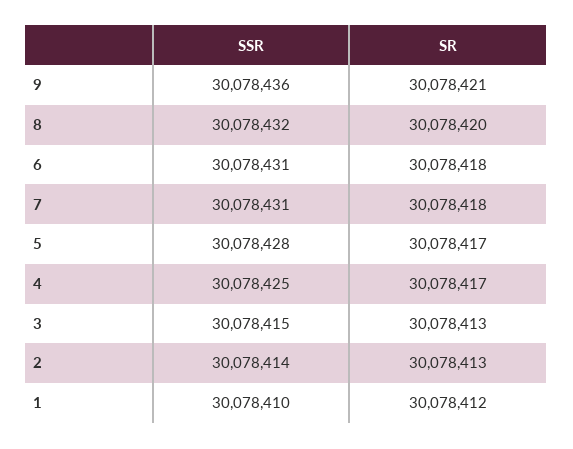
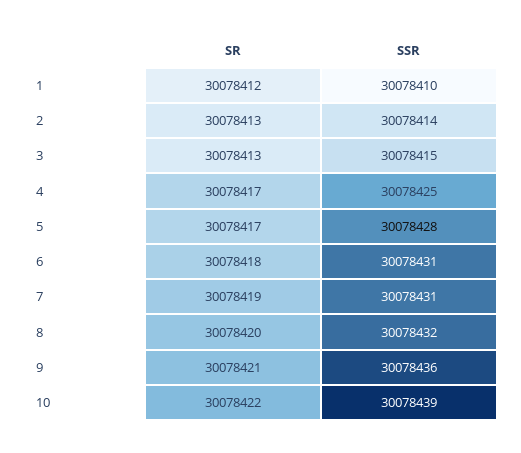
SR, 7: 30078418 -> 30078419
SR, 10: none -> 30078422
SSR, 10: none -> 30078439

